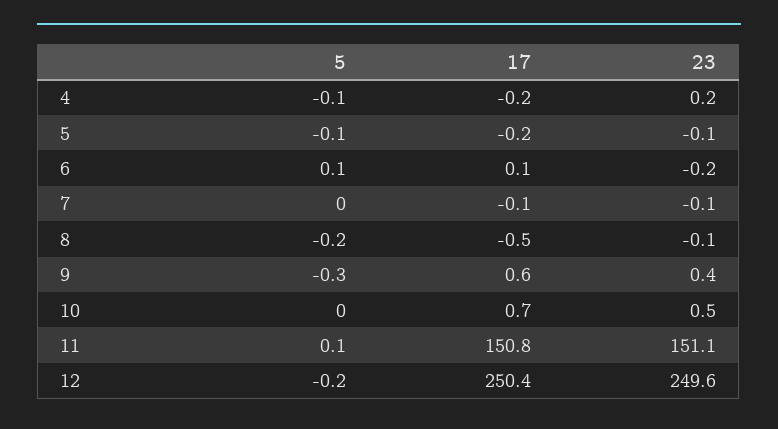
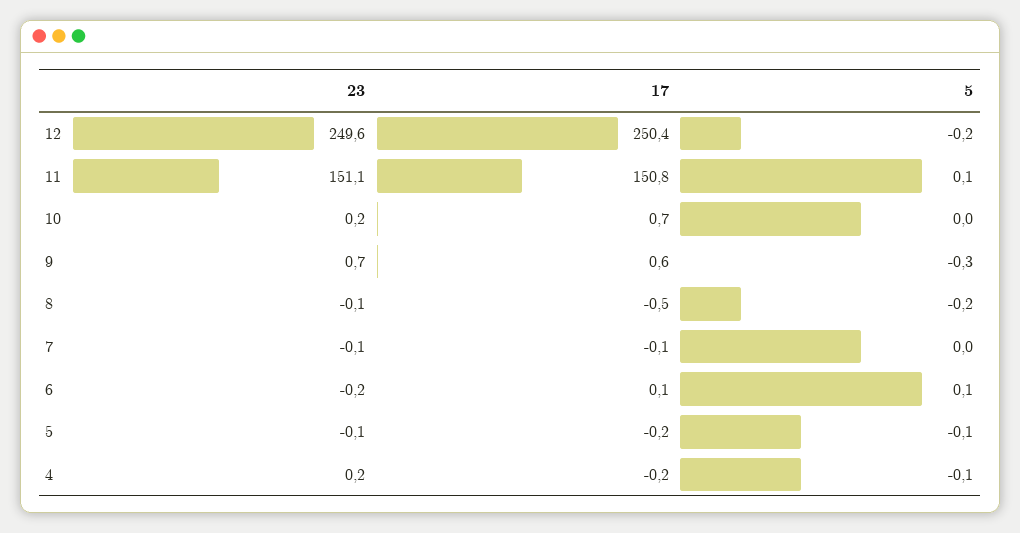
23, 9: 0.4 -> 0.7
23, 10: 0.5 -> 0.2

